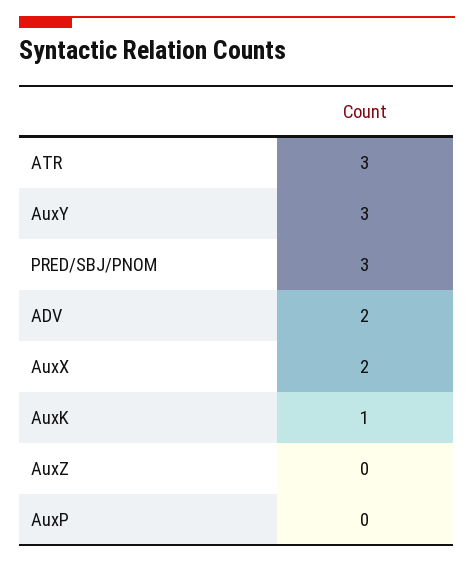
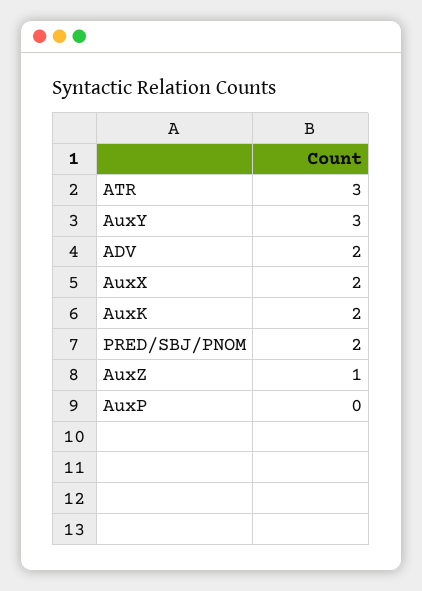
PRED/SBJ/PNOM: 3 -> 2
AuxK: 1 -> 2
AuxZ: 0 -> 1

